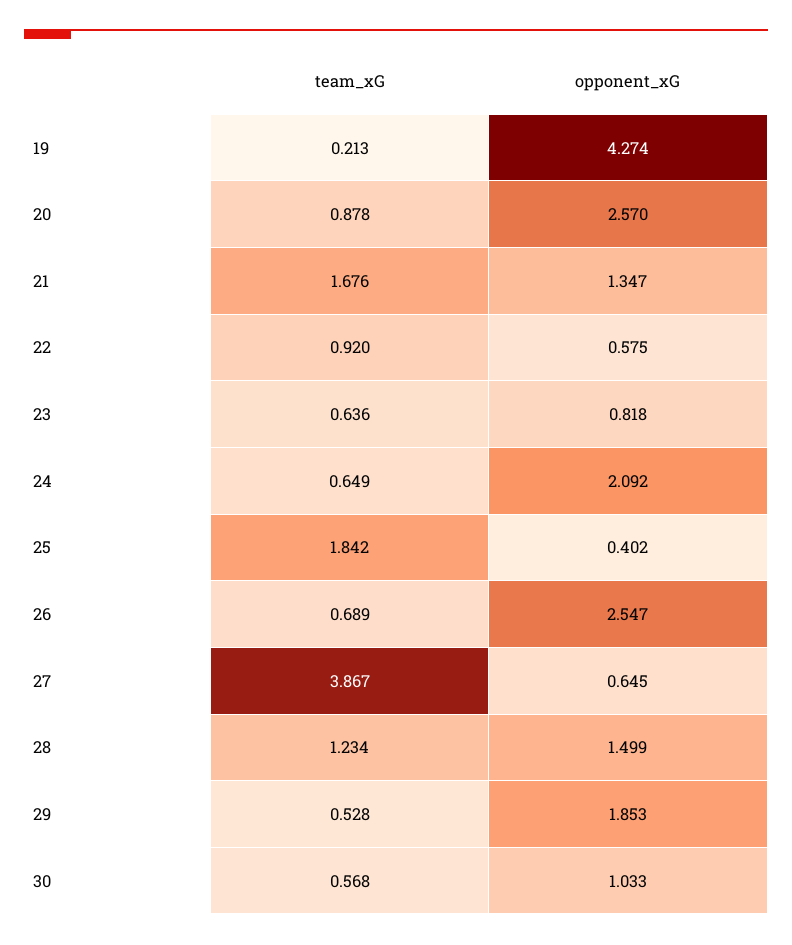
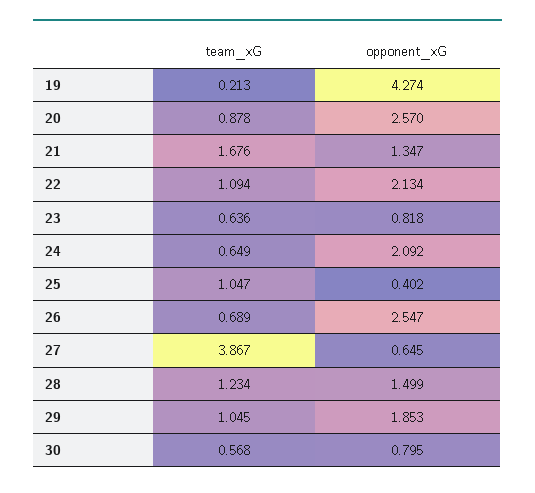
team_xG, 22: 0.92 -> 1.094
opponent_xG, 22: 0.575 -> 2.134
team_xG, 25: 1.842 -> 1.047
team_xG, 29: 0.528 -> 1.045
opponent_xG, 30: 1.033 -> 0.795

